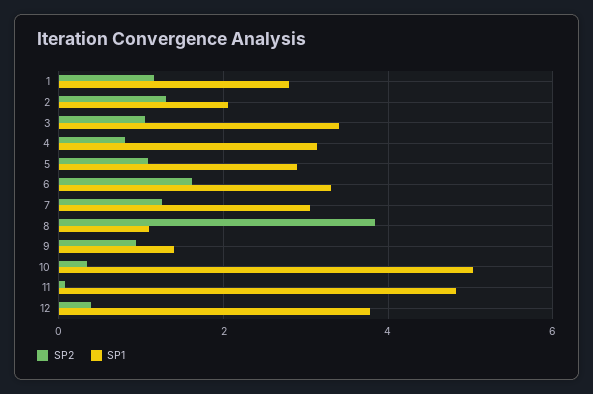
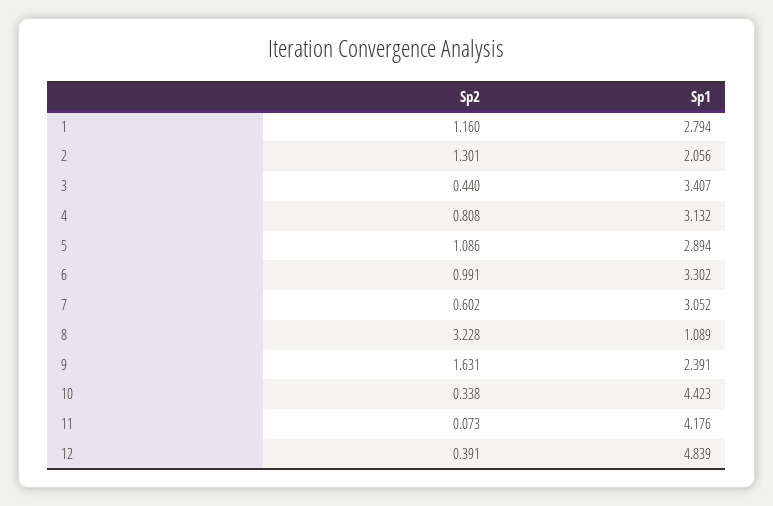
SP2, 3: 1 -> 0.44
SP2, 6: 1.6 -> 0.991
SP2, 7: 1.2 -> 0.602
SP2, 8: 3.8 -> 3.228
SP2, 9: 1 -> 1.631
SP1, 9: 1.4 -> 2.391
SP1, 10: 5 -> 4.423
SP1, 11: 4.8 -> 4.176
SP1, 12: 3.8 -> 4.839

